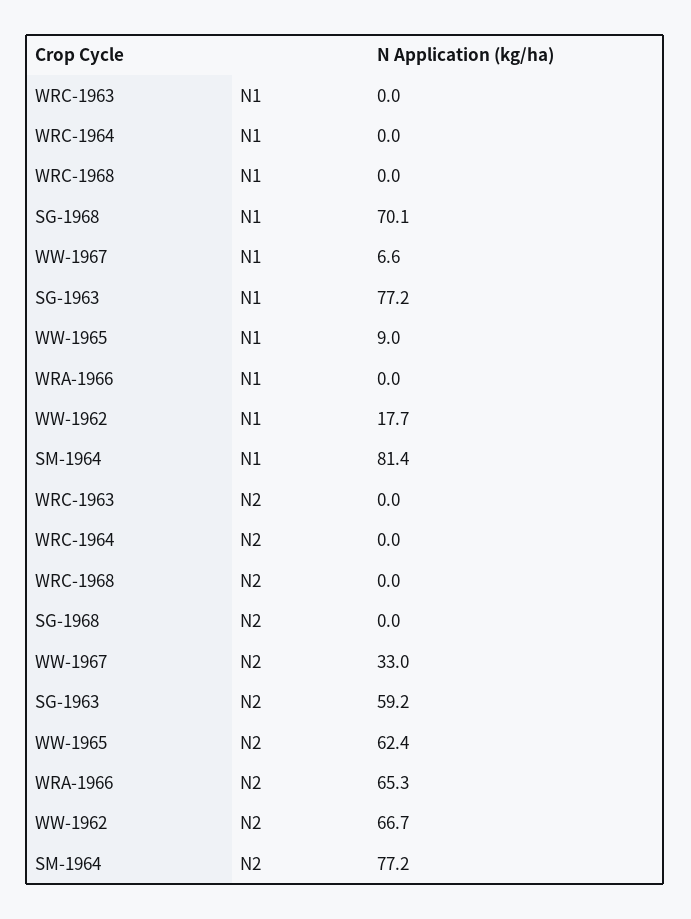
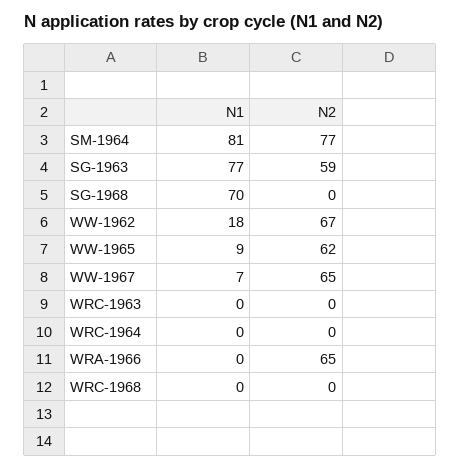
WW-1967, N2: 33 -> 65

